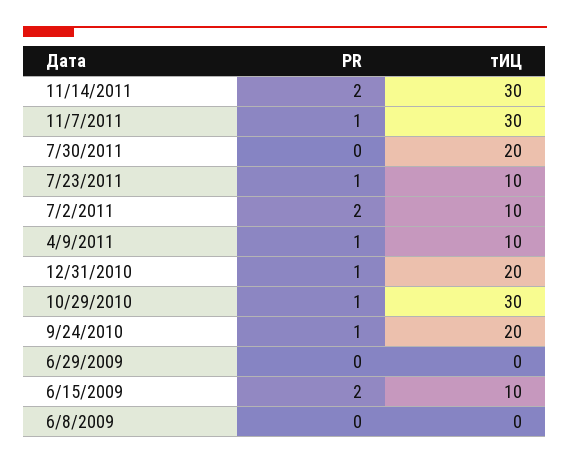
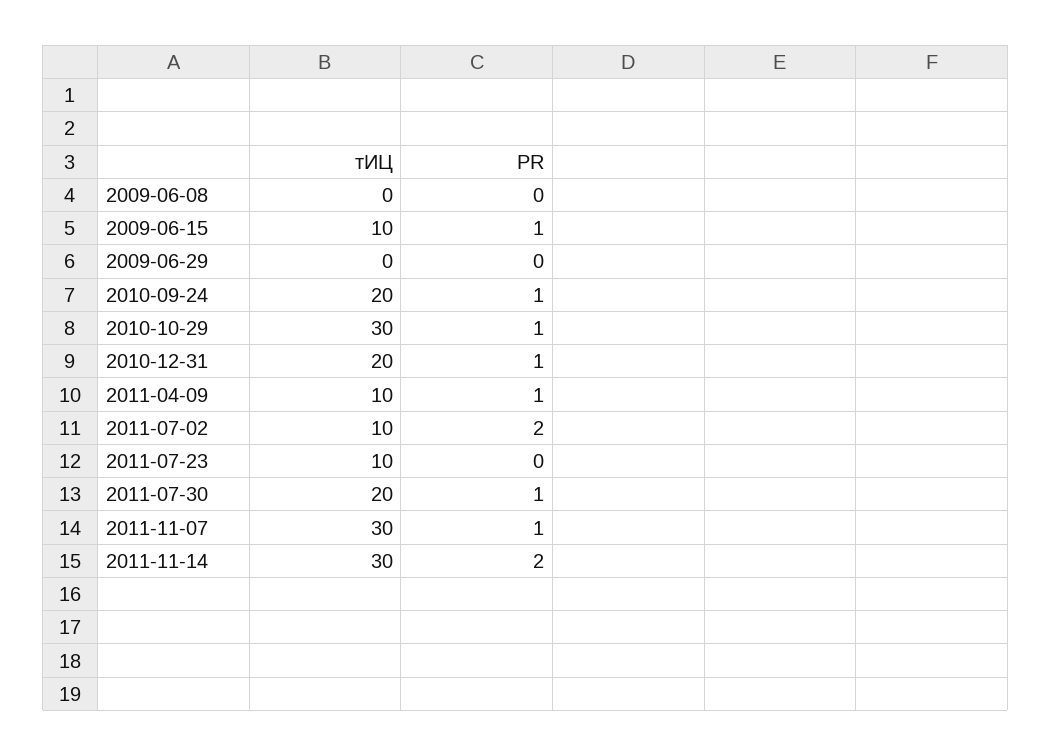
PR, 7/30/2011: 0 -> 1
PR, 7/23/2011: 1 -> 0
PR, 6/15/2009: 2 -> 1

